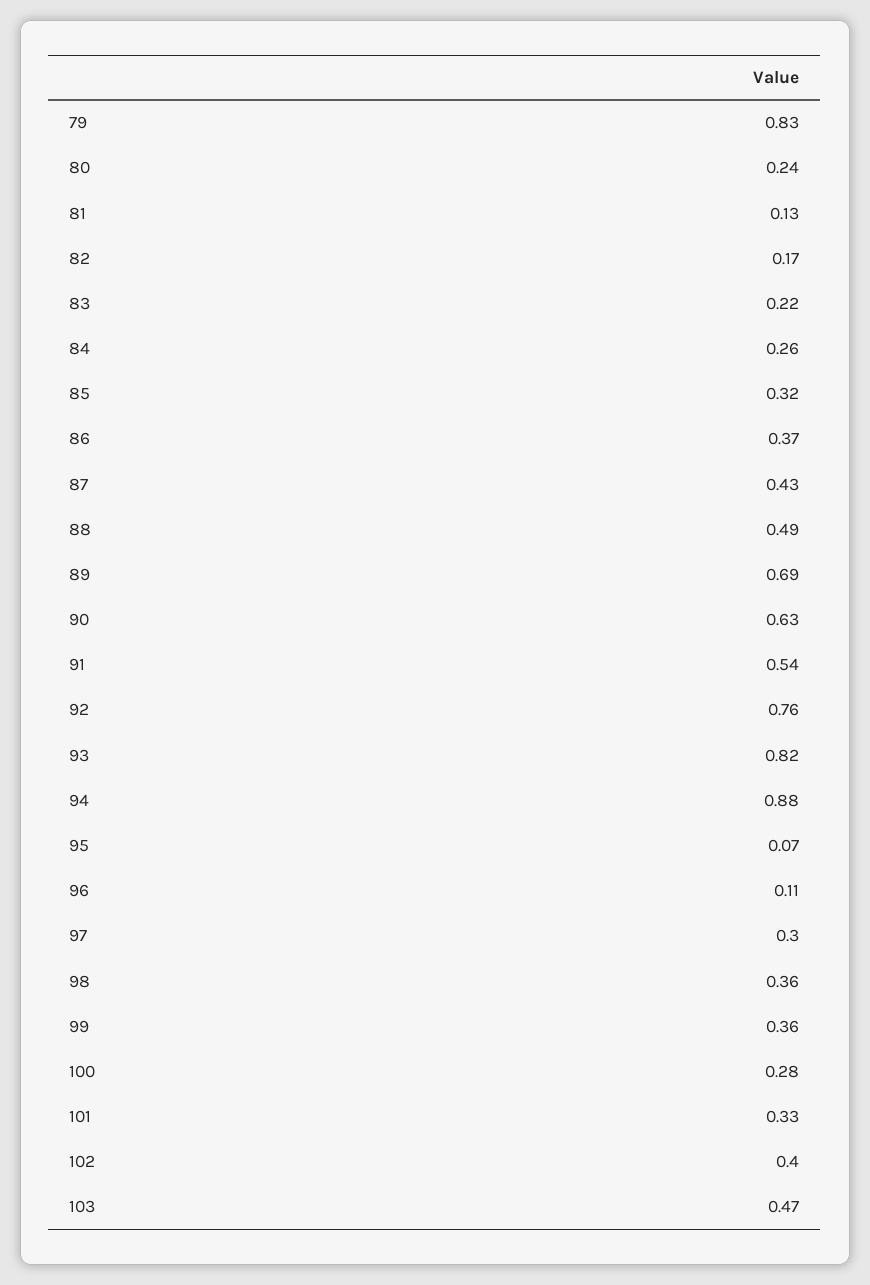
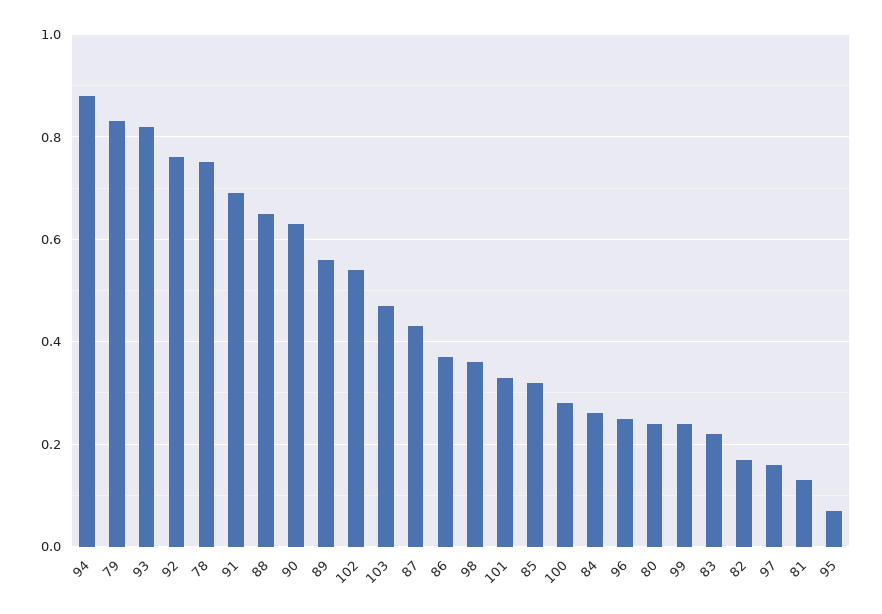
88: 0.49 -> 0.65
89: 0.69 -> 0.55
91: 0.54 -> 0.7
96: 0.11 -> 0.25
97: 0.3 -> 0.15
99: 0.36 -> 0.25
102: 0.4 -> 0.55
78: none -> 0.75

